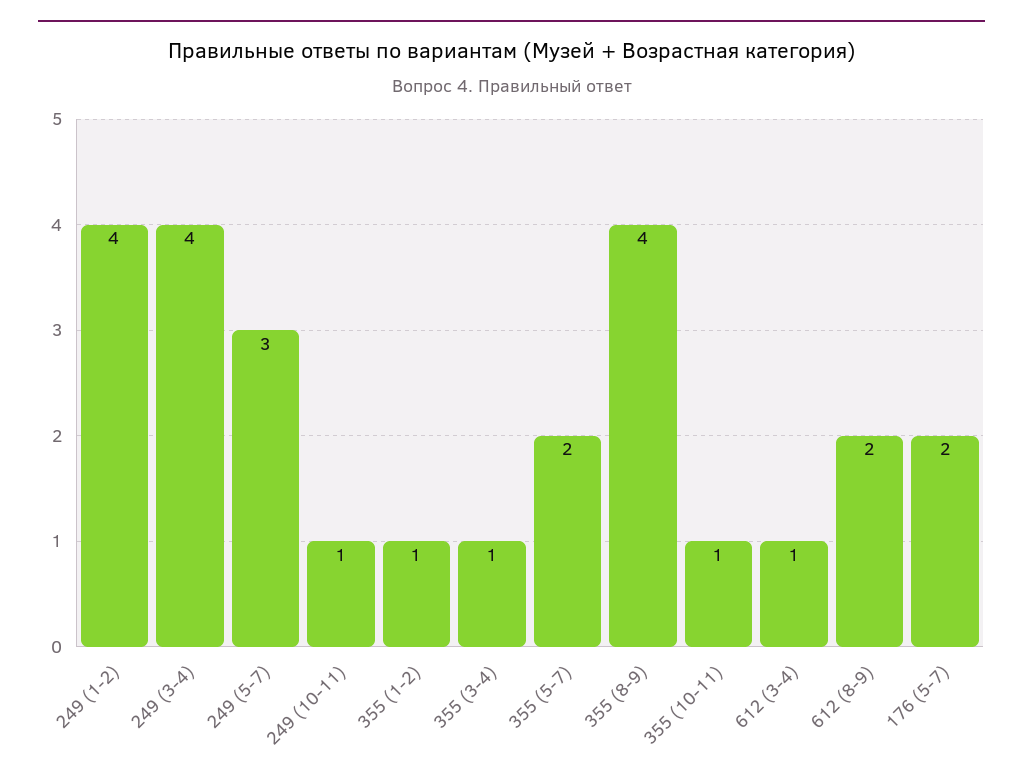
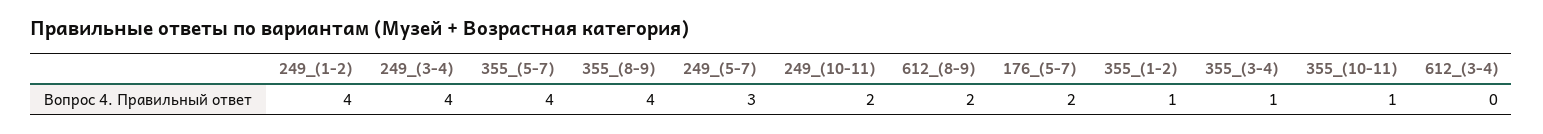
249 (10-11): 1 -> 2
355 (5-7): 2 -> 4
612 (3-4): 1 -> 0

